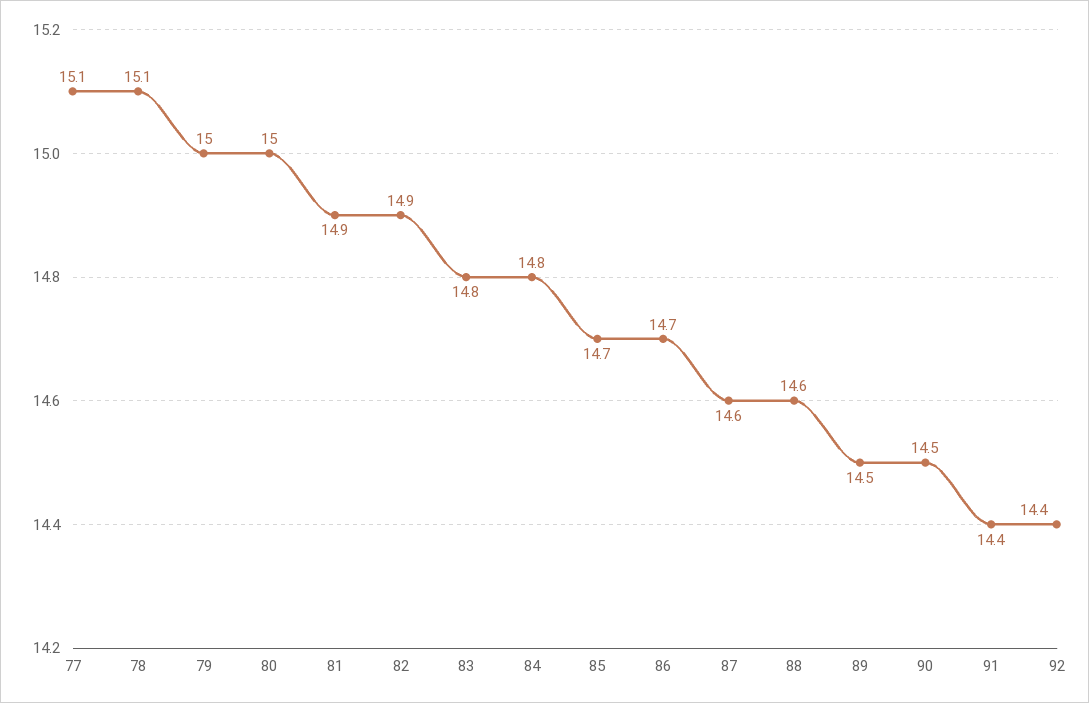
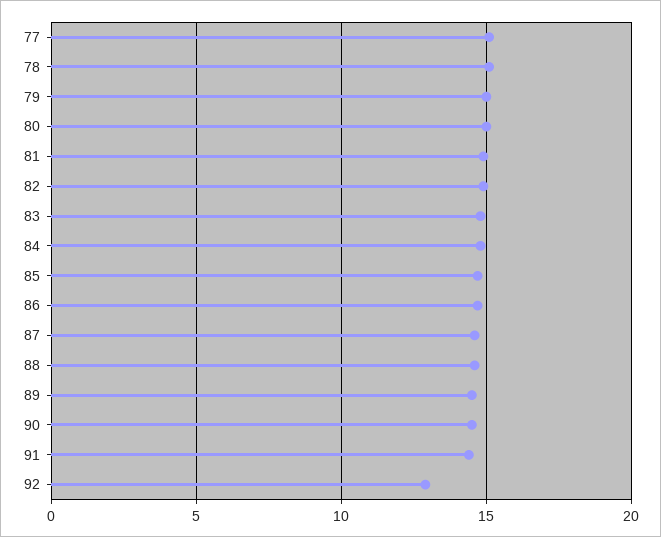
92: 14.4 -> 13

